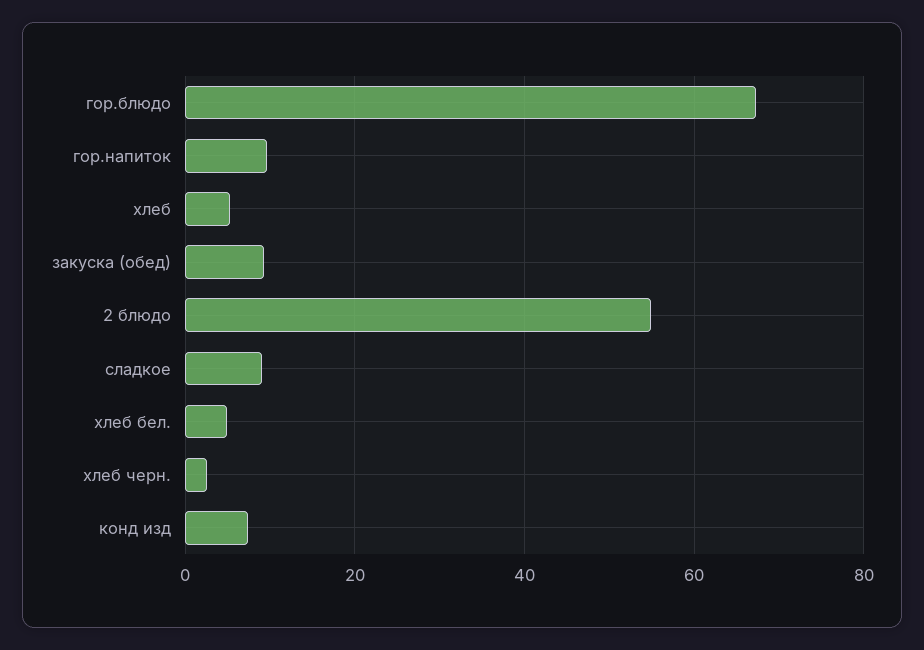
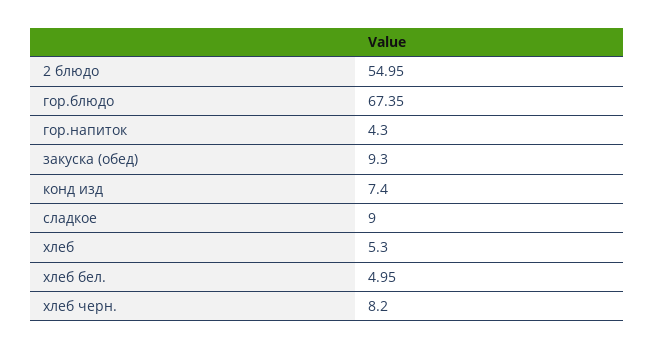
гор.напиток: 10 -> 4.3
хлеб черн.: 2 -> 8.2

